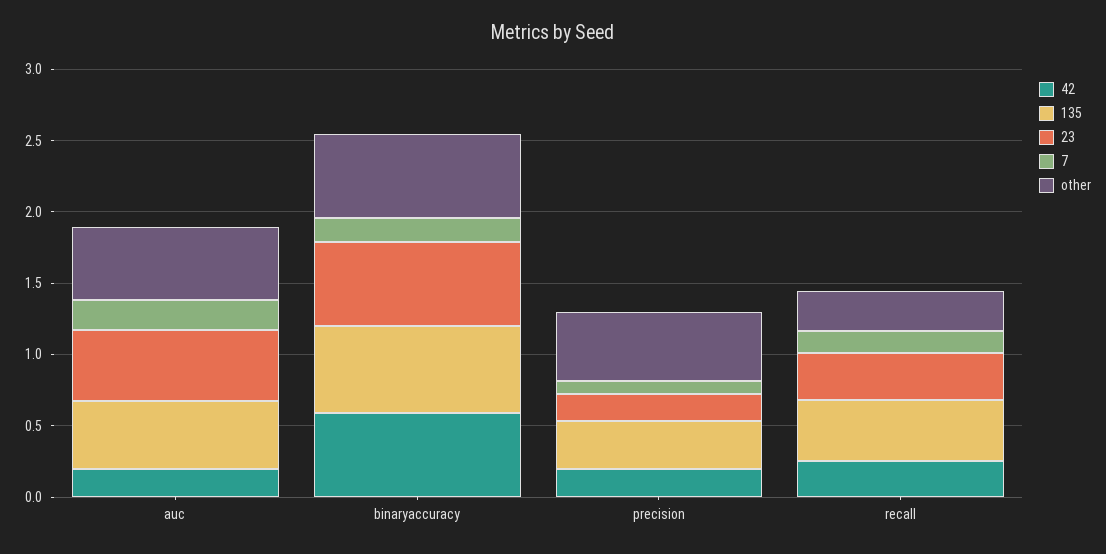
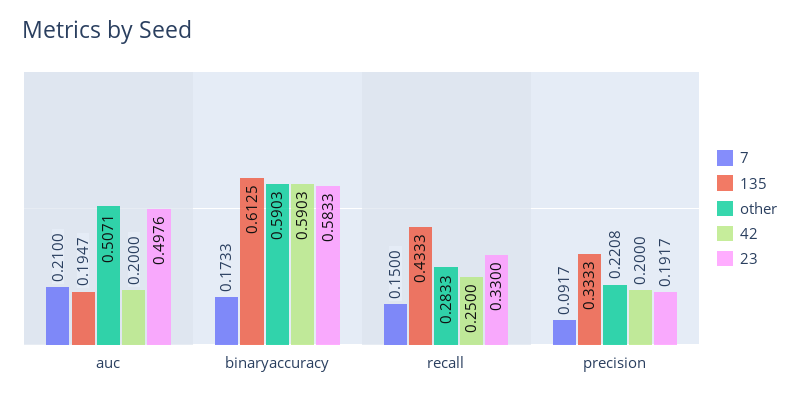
135, auc: 0.5 -> 0.1947
other, precision: 0.5 -> 0.2208

